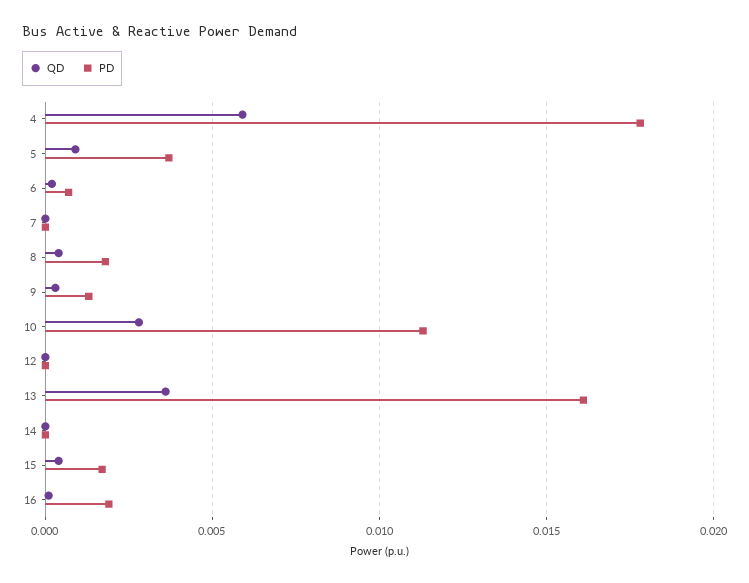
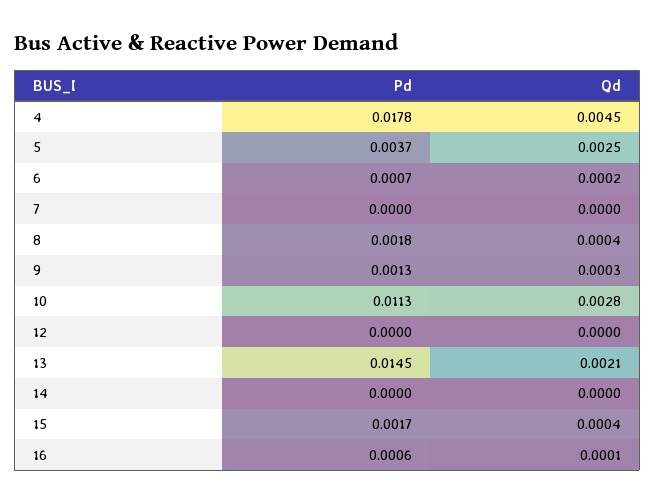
QD, 4: 0.006 -> 0.0045
QD, 5: 0.001 -> 0.0025
QD, 13: 0.0035 -> 0.0021
PD, 13: 0.016 -> 0.0145
PD, 16: 0.002 -> 0.0006

